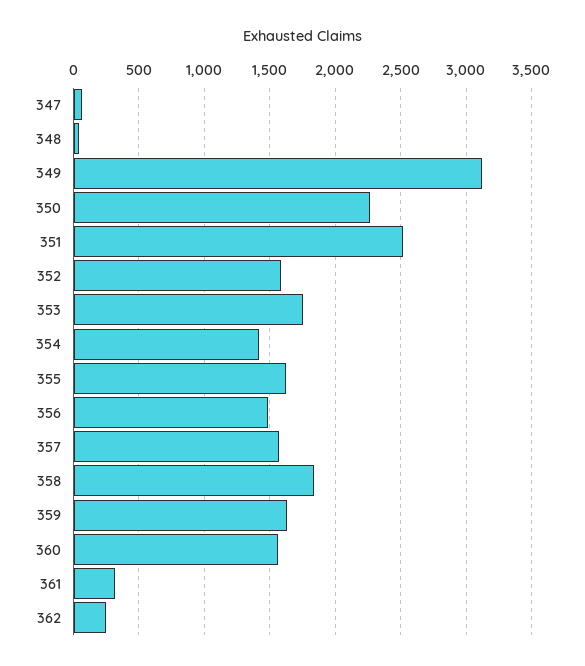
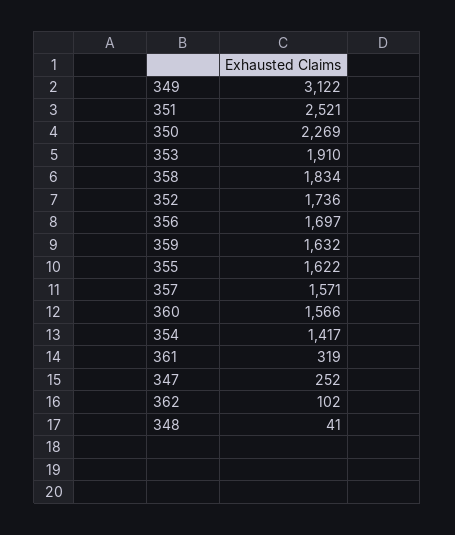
347: 50 -> 252
352: 1600 -> 1736
353: 1750 -> 1910
356: 1500 -> 1697
362: 250 -> 102

